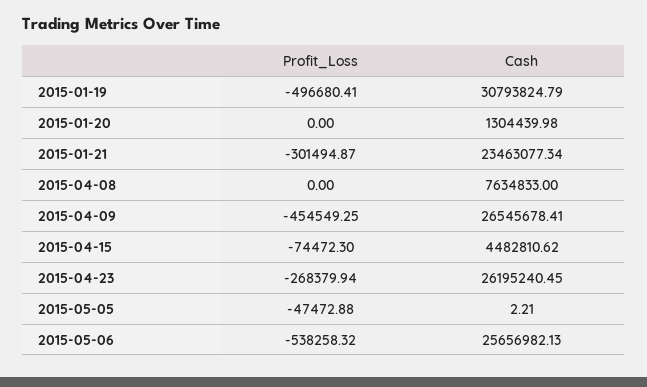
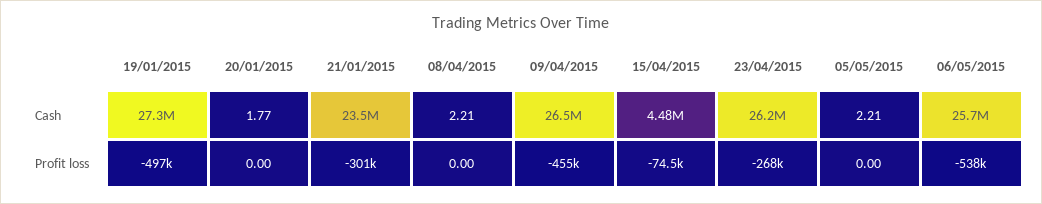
Cash, 2015-01-19: 30793824.79 -> 27300000
Cash, 2015-01-20: 1304439.98 -> 1.77
Cash, 2015-04-08: 7634833 -> 2.21
Profit_Loss, 2015-05-05: -47472.88 -> 0

